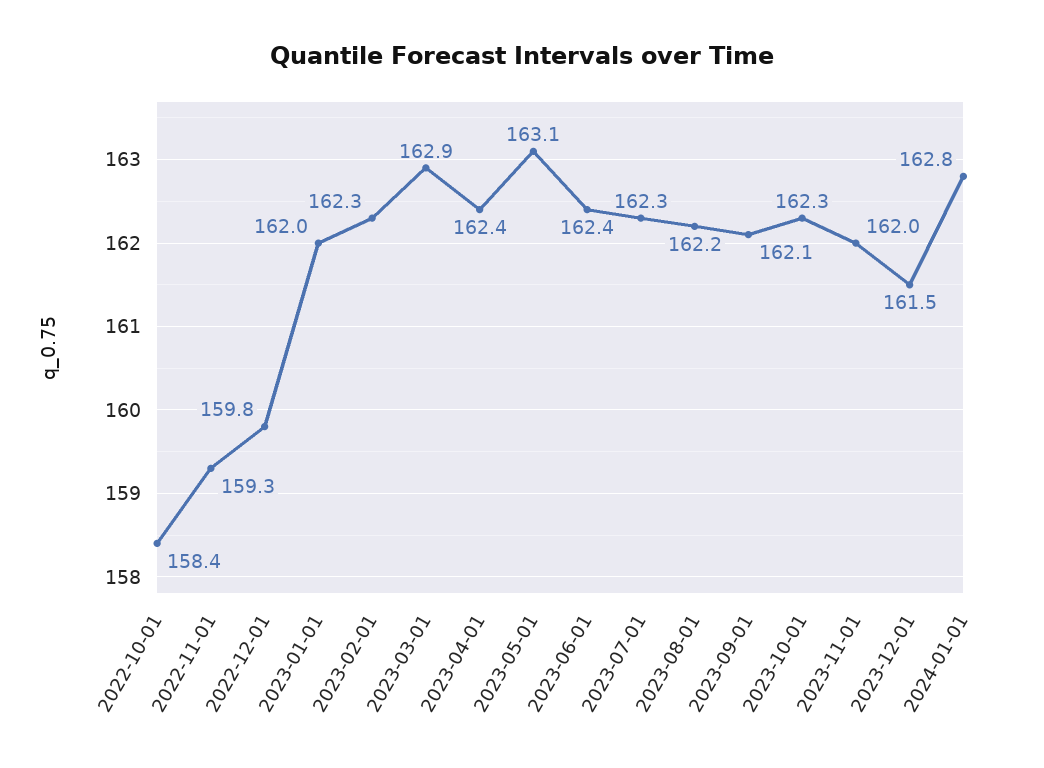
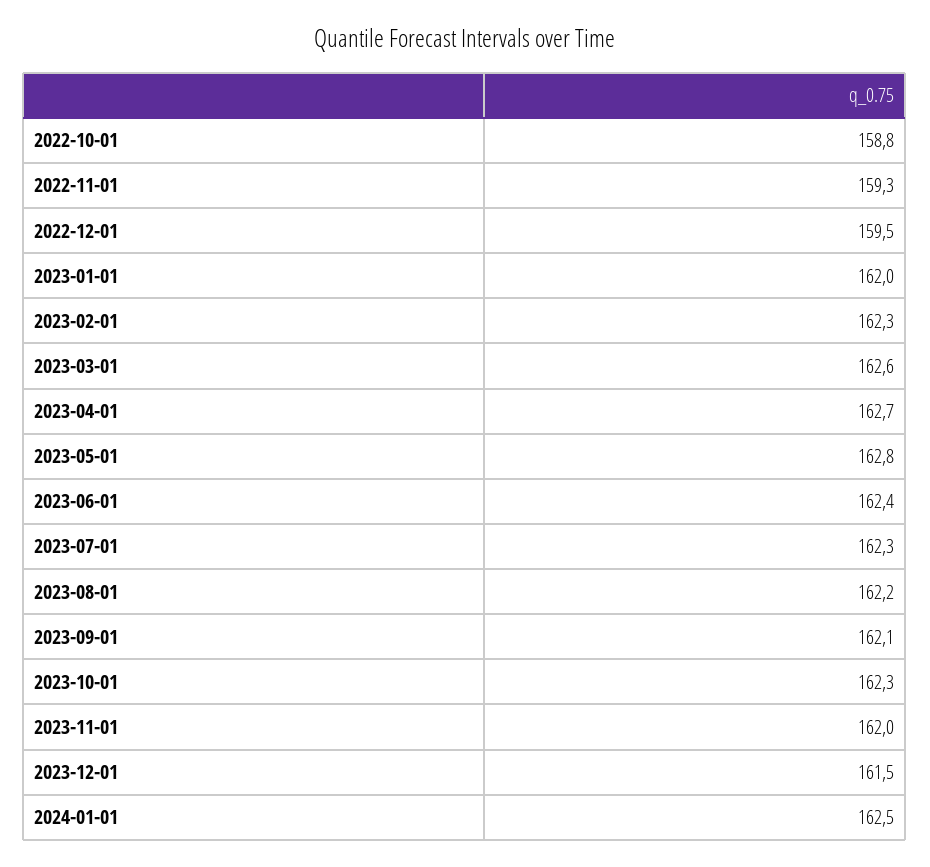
2022-10-01: 158.4 -> 158.8
2022-12-01: 159.8 -> 159.5
2023-03-01: 162.9 -> 162.6
2023-04-01: 162.4 -> 162.7
2023-05-01: 163.1 -> 162.8
2024-01-01: 162.8 -> 162.5

